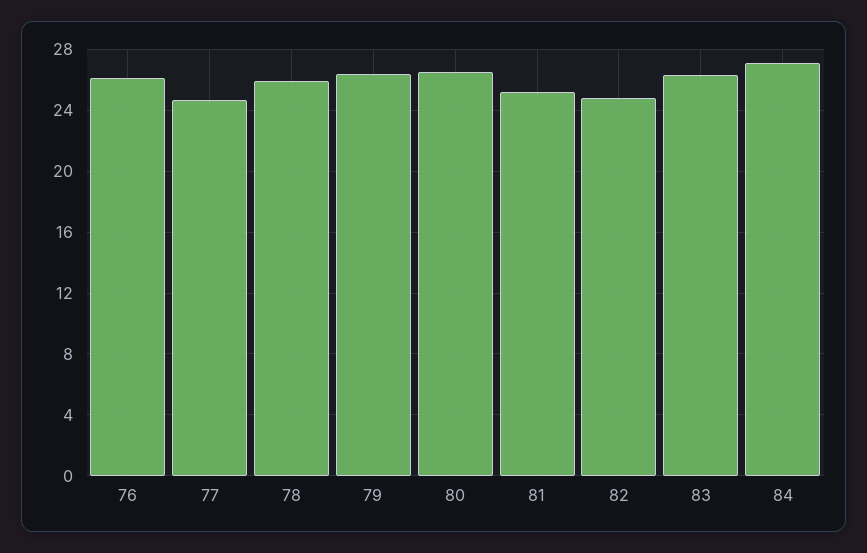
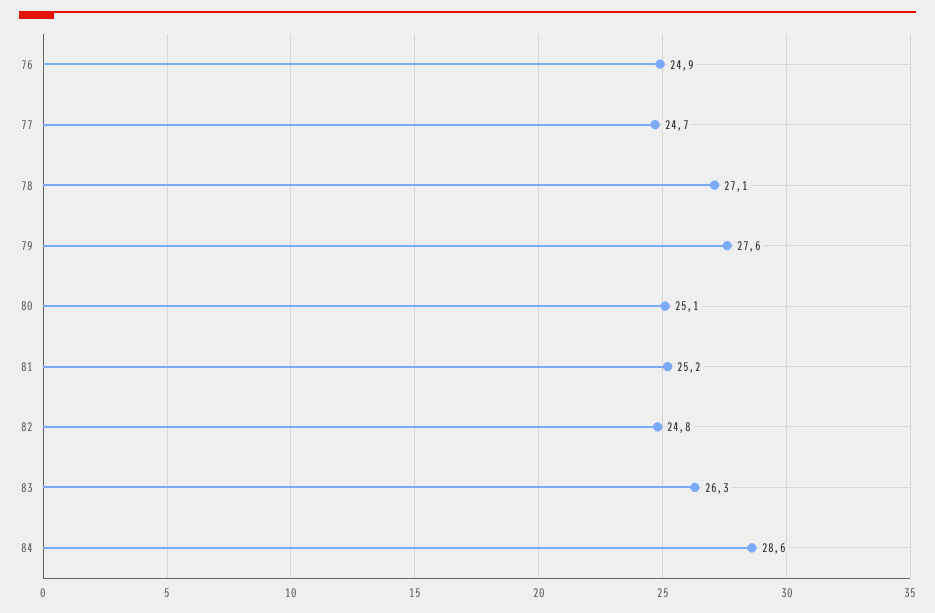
76: 26 -> 24.9
78: 26 -> 27.1
79: 26.5 -> 27.6
80: 26.5 -> 25.1
84: 27 -> 28.6

